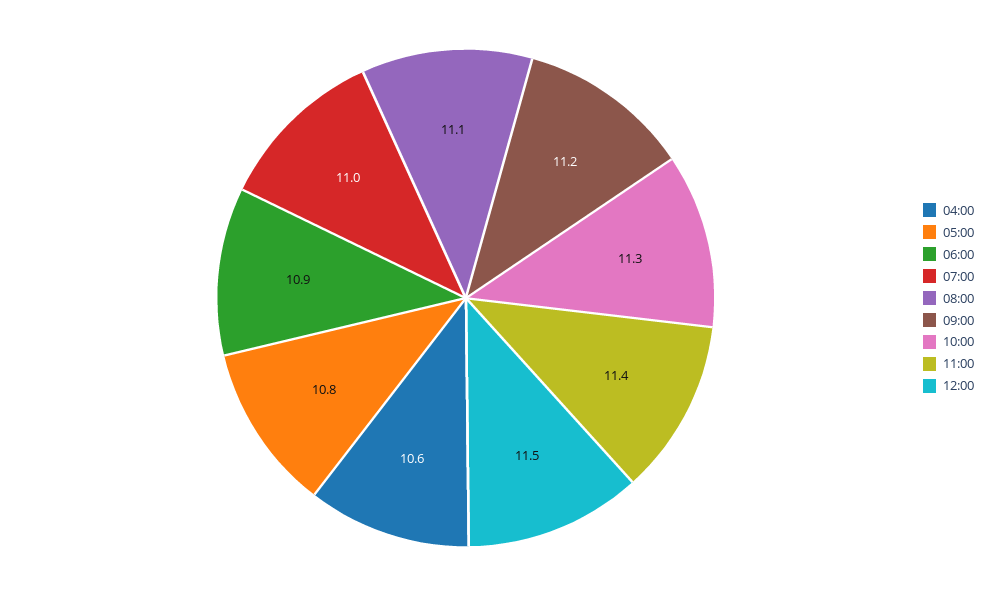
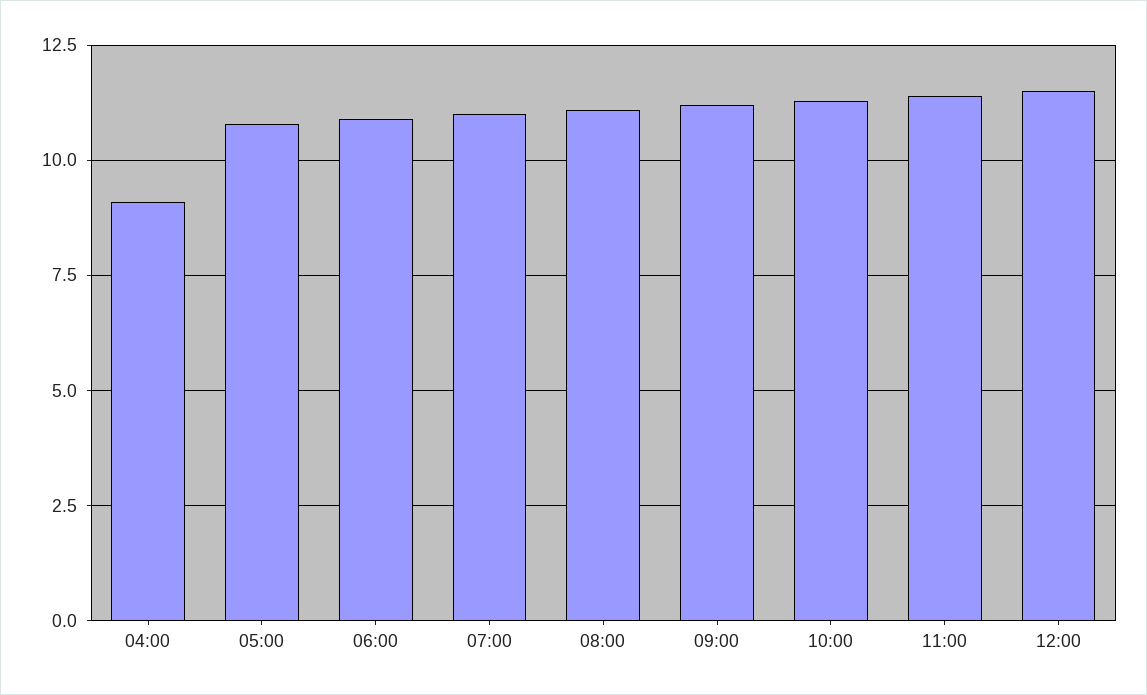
04:00: 10.6 -> 9

